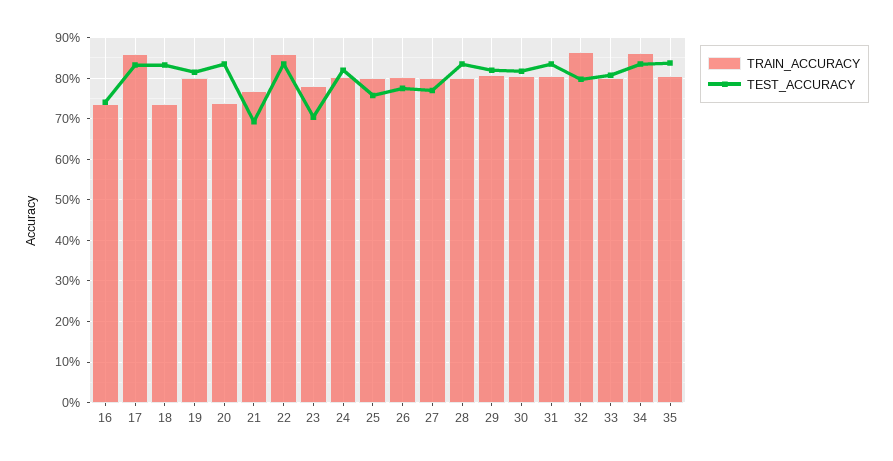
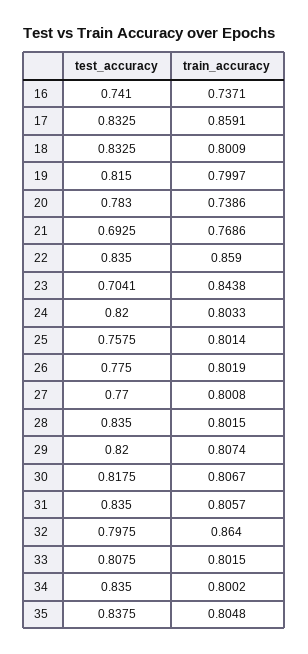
TRAIN_ACCURACY, 18: 0.74 -> 0.8009
TEST_ACCURACY, 20: 0.84 -> 0.783
TRAIN_ACCURACY, 23: 0.78 -> 0.8438
TRAIN_ACCURACY, 34: 0.86 -> 0.8002

